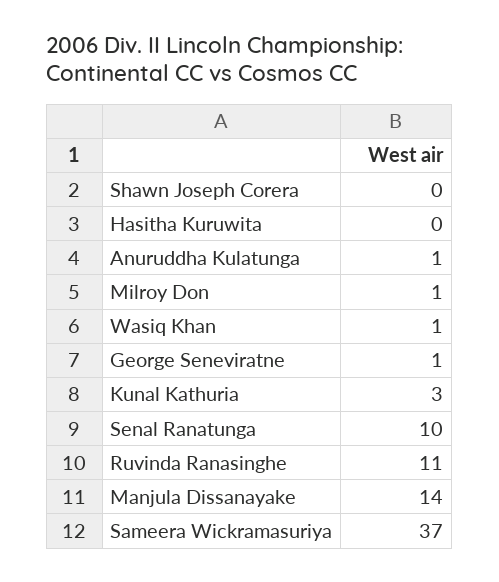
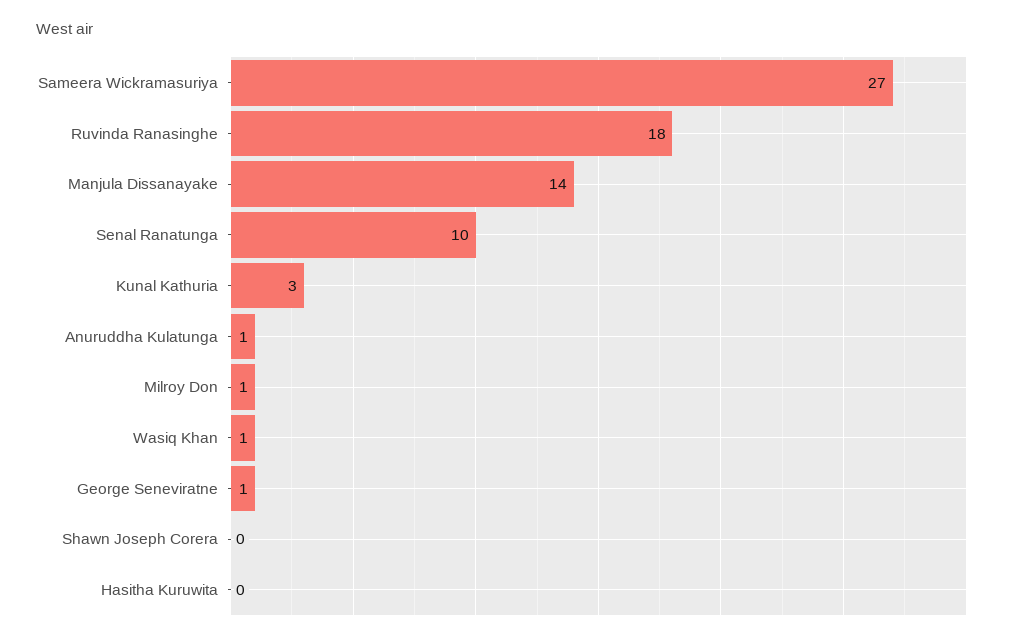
Ruvinda Ranasinghe: 11 -> 18
Sameera Wickramasuriya: 37 -> 27

